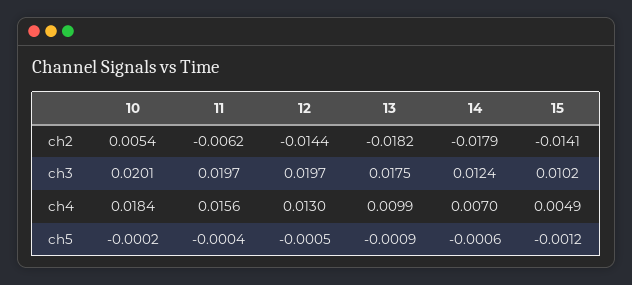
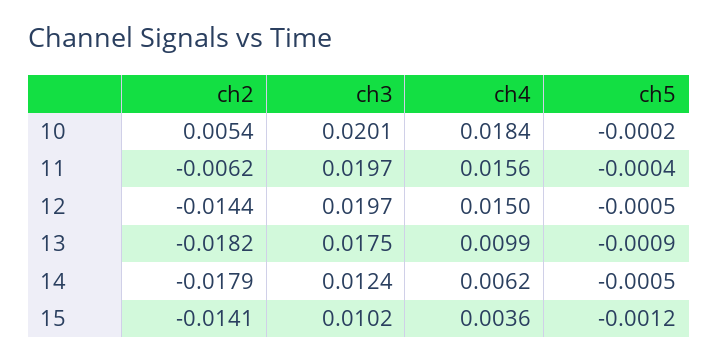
12, ch4: 0.013 -> 0.015
14, ch4: 0.007 -> 0.0062
15, ch4: 0.0049 -> 0.0036
14, ch5: -0.0006 -> -0.0005

